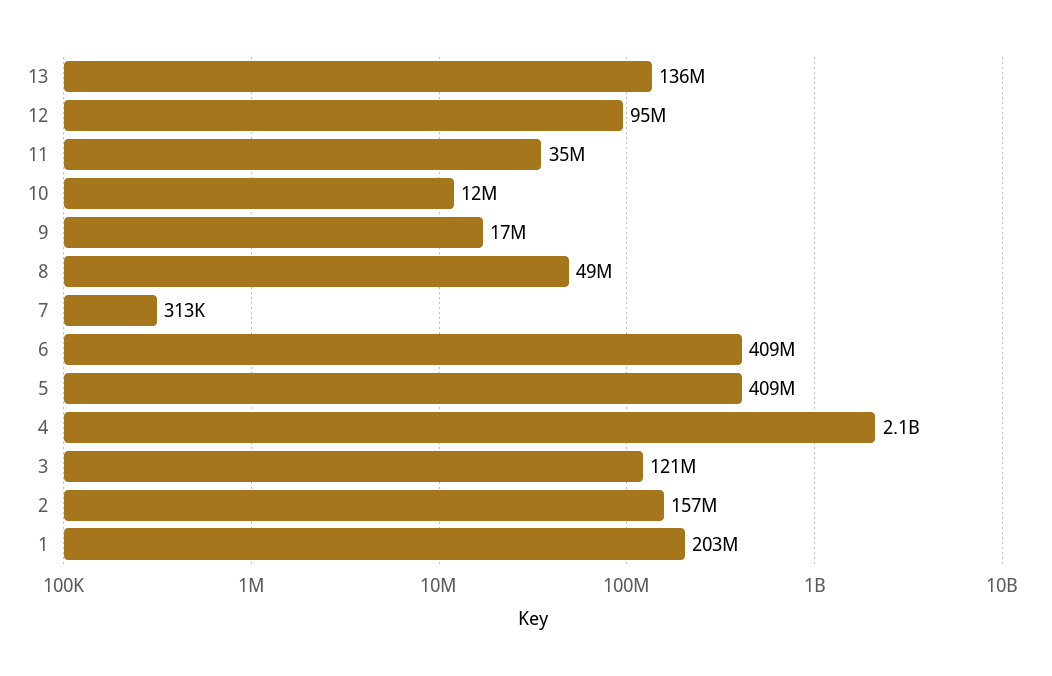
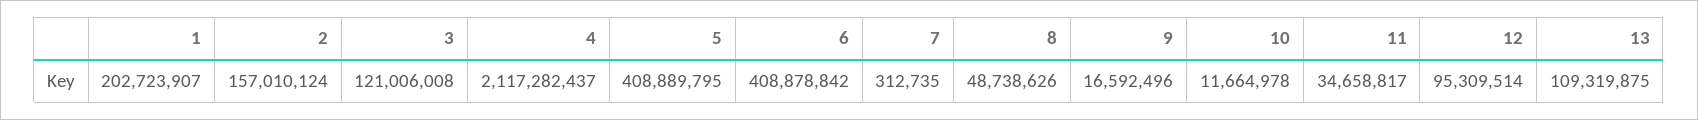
13: 136000000 -> 109319875

